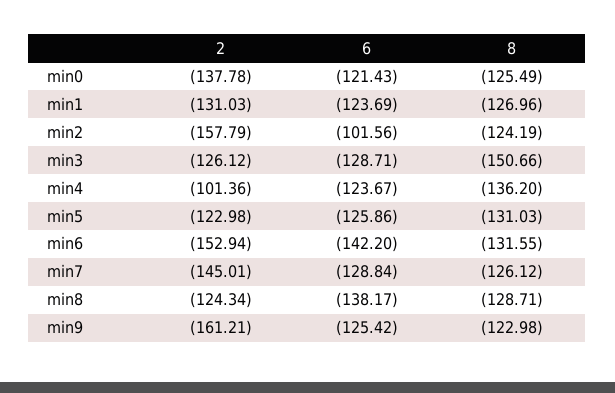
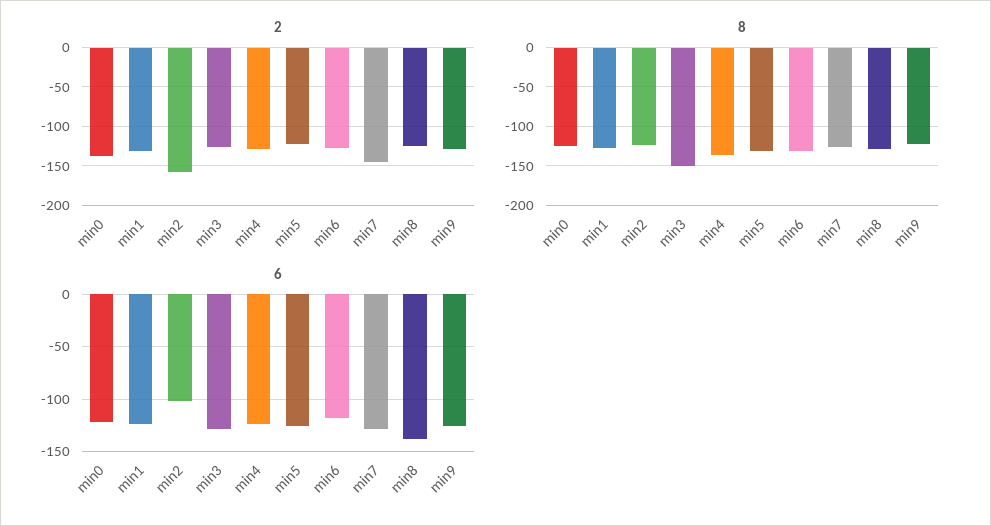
2, min4: -101.36 -> -130
2, min6: -152.94 -> -130
6, min6: -142.2 -> -120
2, min9: -161.21 -> -130

